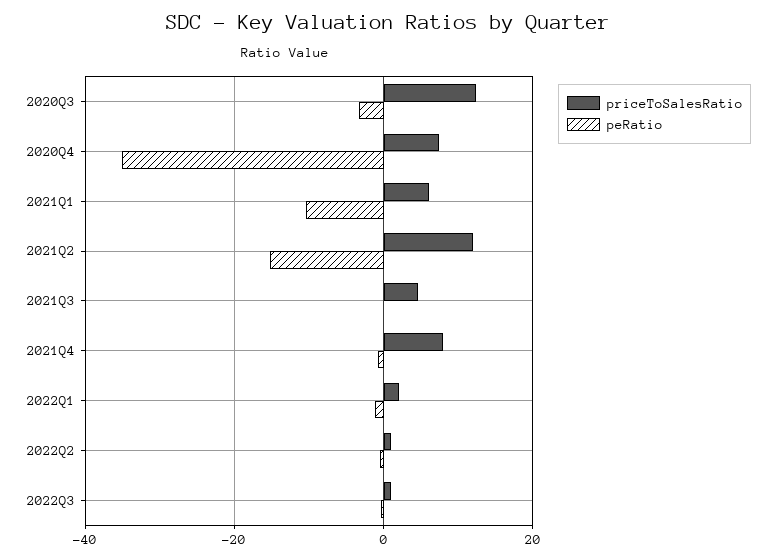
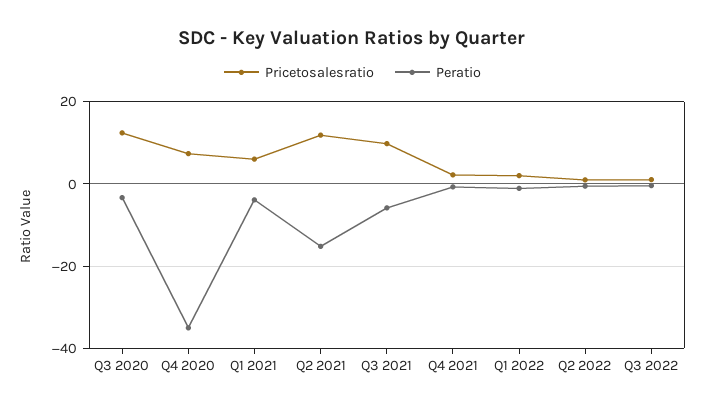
peRatio, 2021Q1: -10 -> -4
priceToSalesRatio, 2021Q3: 4 -> 10
peRatio, 2021Q3: 0 -> -6
priceToSalesRatio, 2021Q4: 8 -> 2

